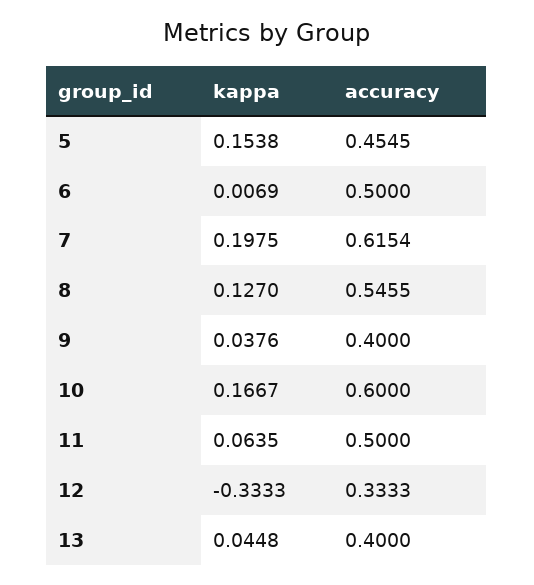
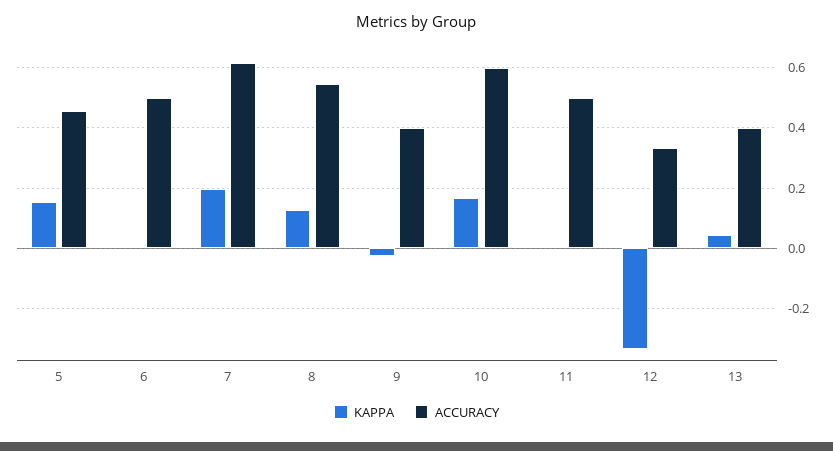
kappa, 9: 0.0376 -> -0.02
kappa, 11: 0.0635 -> 0

